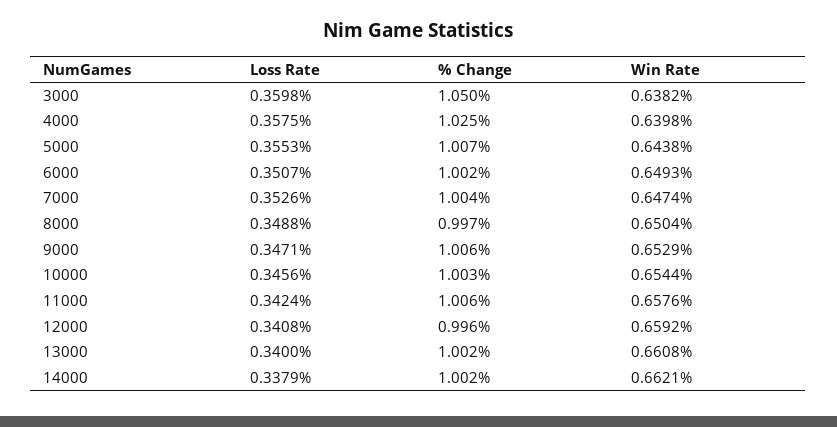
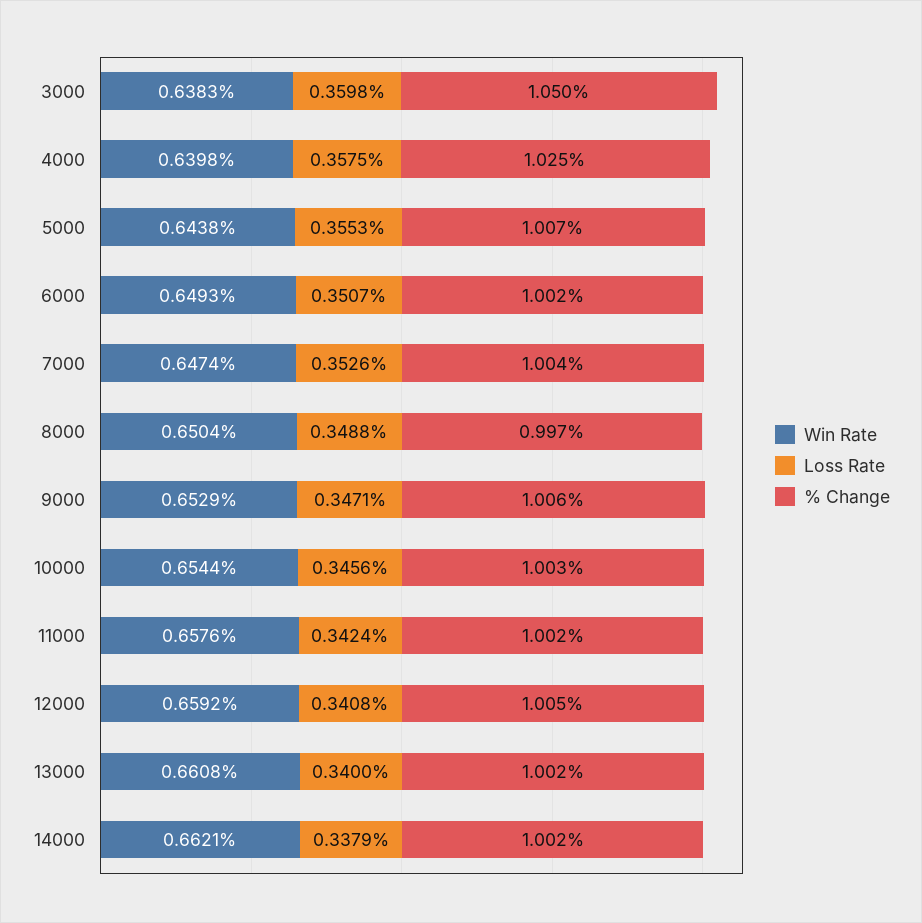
Win Rate, 3000: 0.6382 -> 0.6383
% Change, 11000: 1.006 -> 1.002
% Change, 12000: 0.996 -> 1.005

